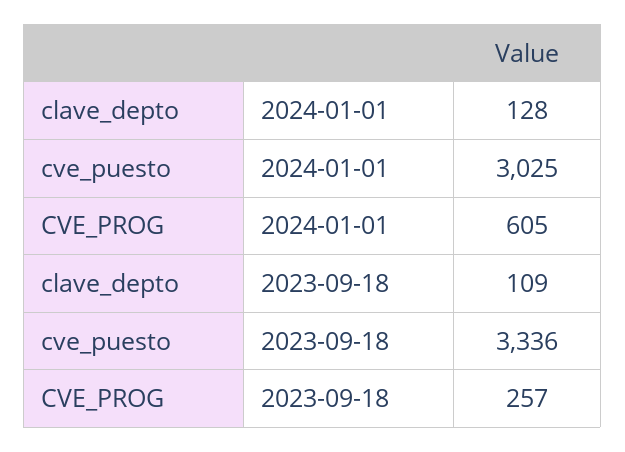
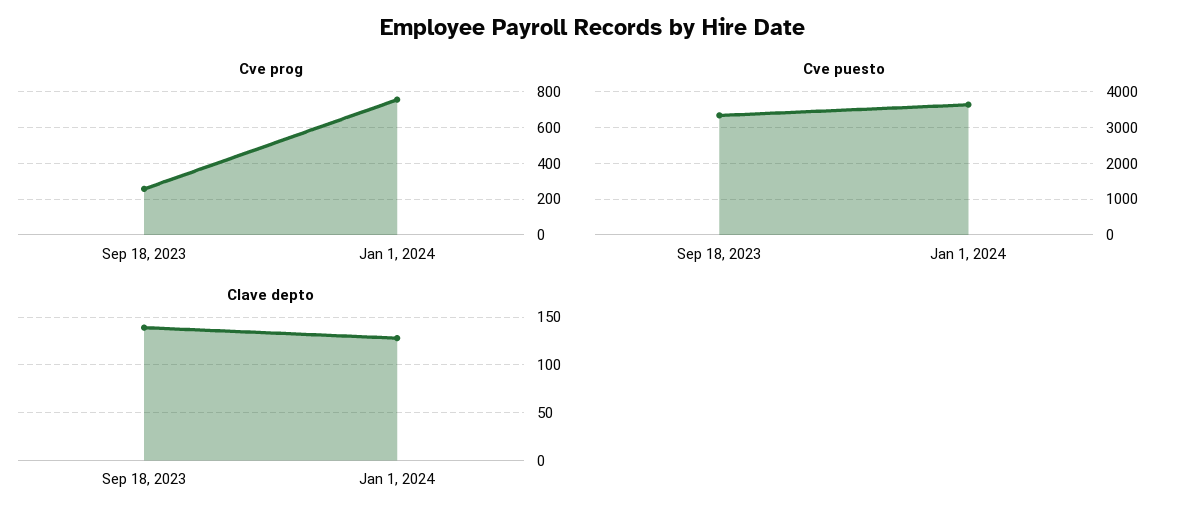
cve_puesto, 2024-01-01: 3025 -> 3600
CVE_PROG, 2024-01-01: 605 -> 750
clave_depto, 2023-09-18: 109 -> 140

